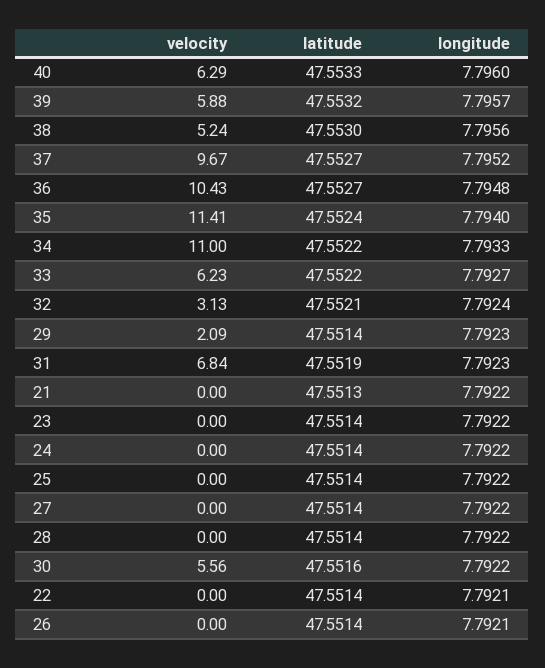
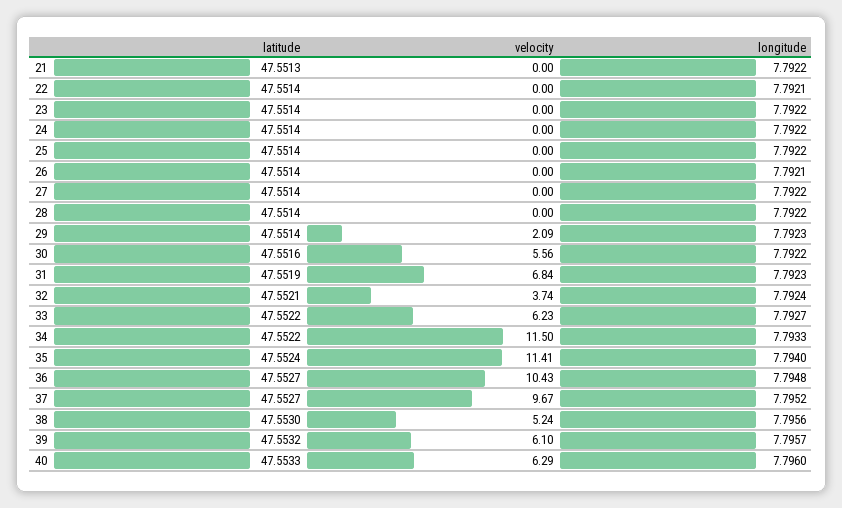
velocity, 39: 5.88 -> 6.1
velocity, 34: 11 -> 11.5
velocity, 32: 3.13 -> 3.74

